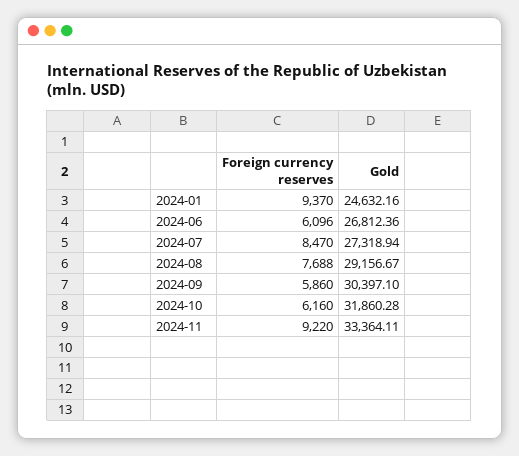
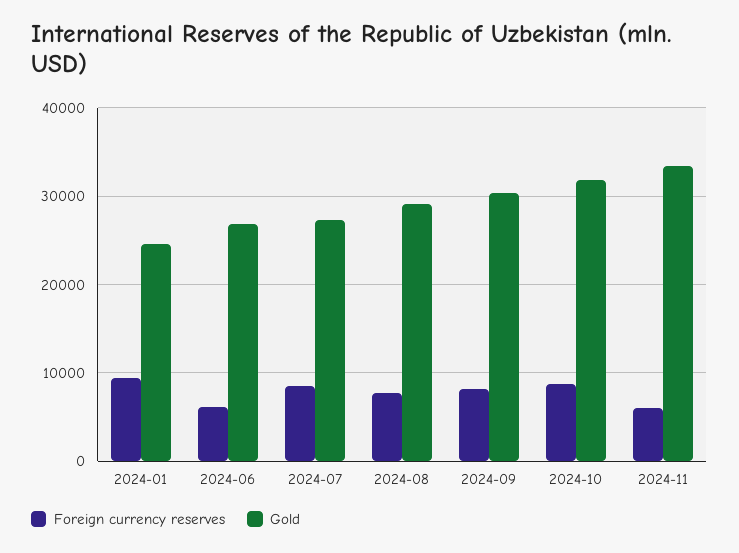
Foreign currency reserves, 2024-09: 5860 -> 8000
Foreign currency reserves, 2024-10: 6160 -> 9000
Foreign currency reserves, 2024-11: 9220 -> 6000

